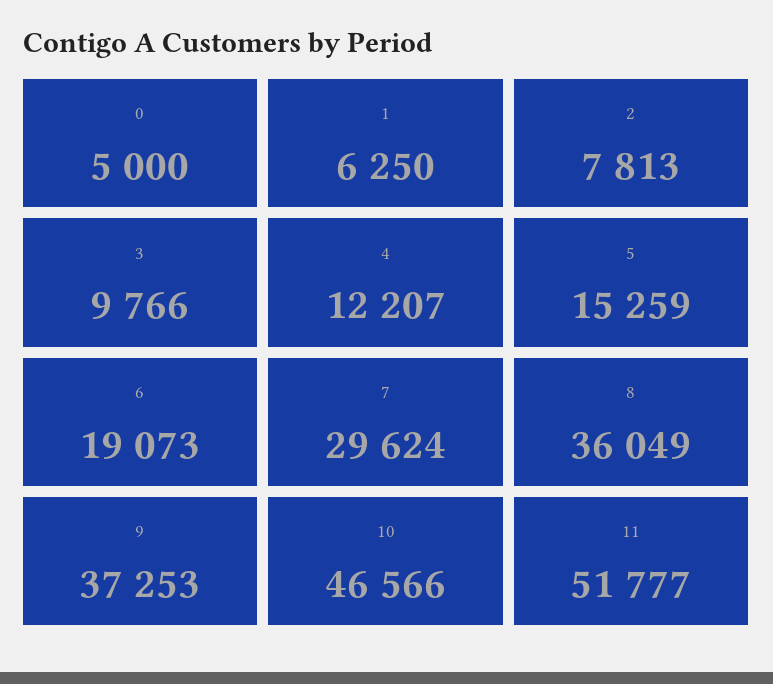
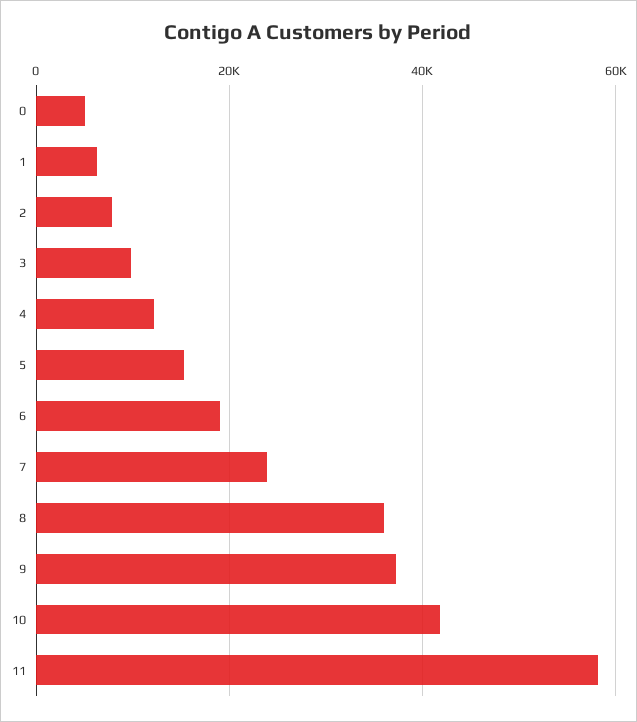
7: 29624 -> 24000
10: 46566 -> 42000
11: 51777 -> 58000

